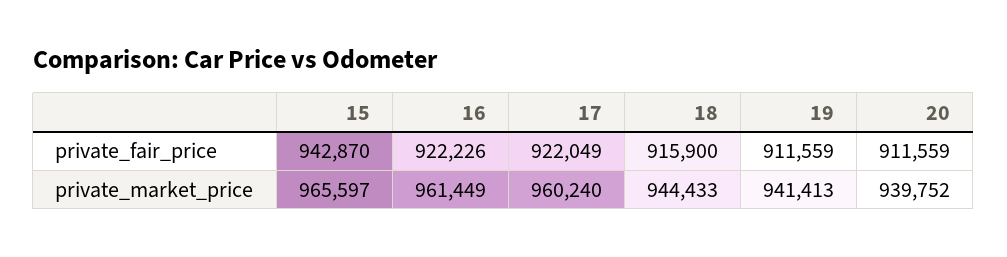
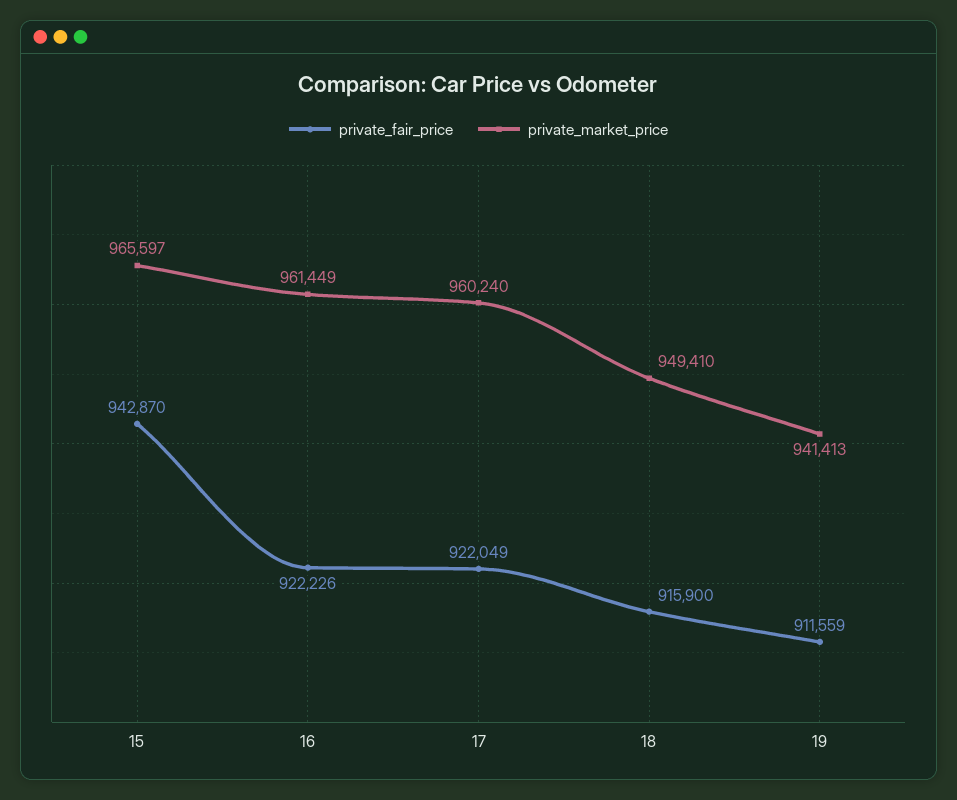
private_fair_price, 20: 911559 -> none
private_market_price, 18: 944433 -> 949410
private_market_price, 20: 939752 -> none

